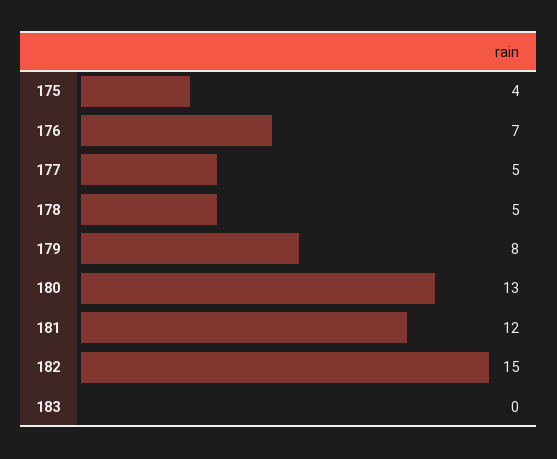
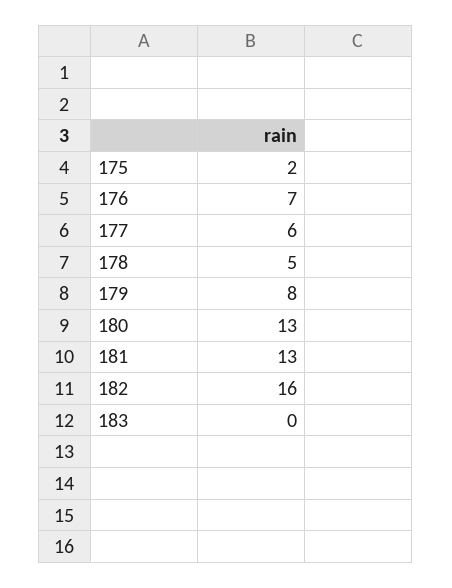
175: 4 -> 2
177: 5 -> 6
181: 12 -> 13
182: 15 -> 16

